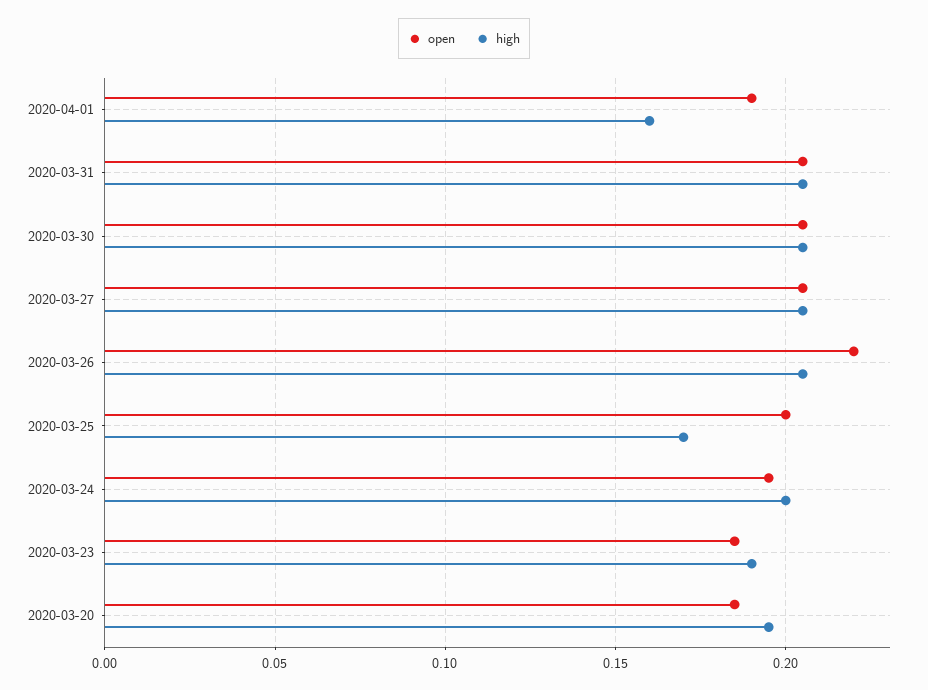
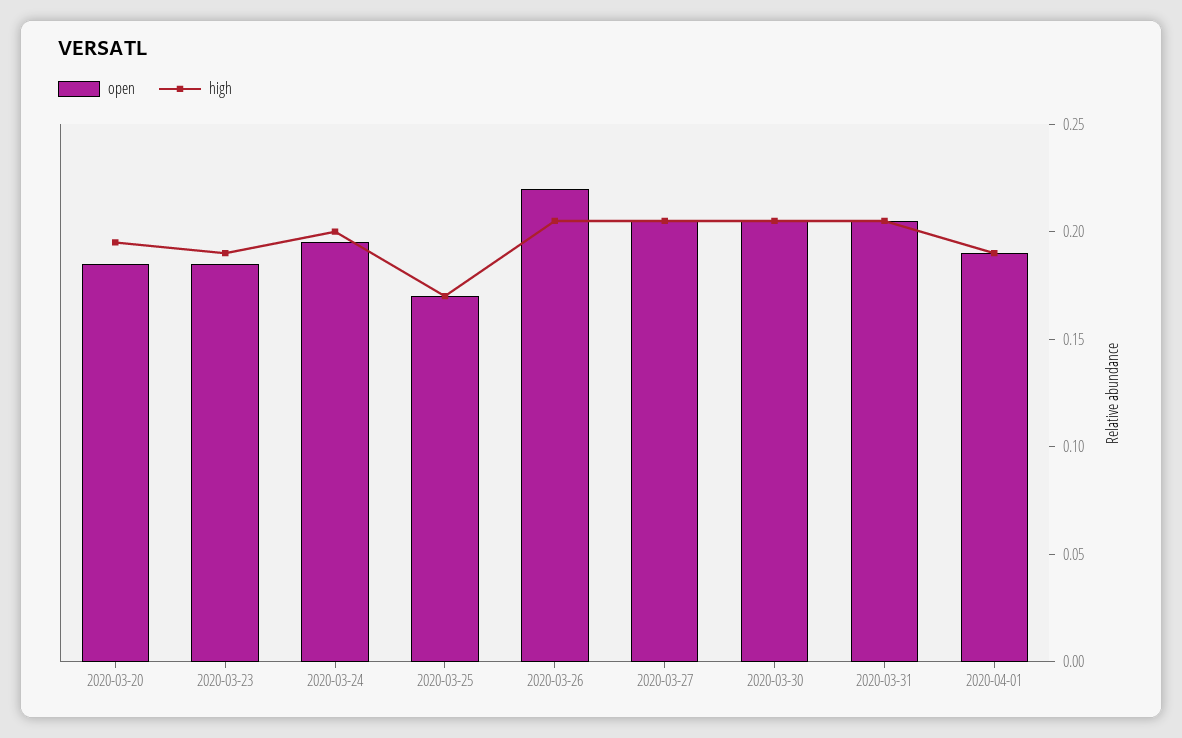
high, 2020-04-01: 0.16 -> 0.19
open, 2020-03-25: 0.2 -> 0.17

